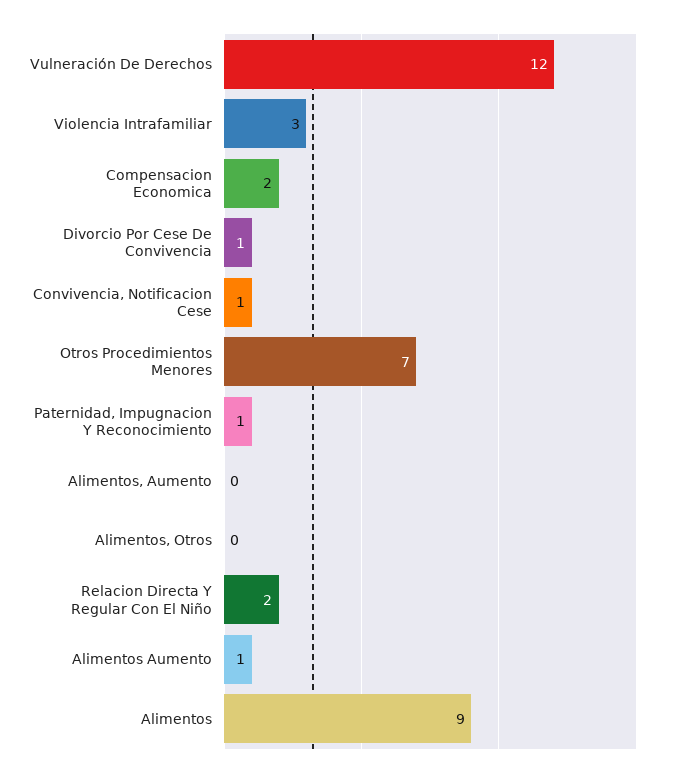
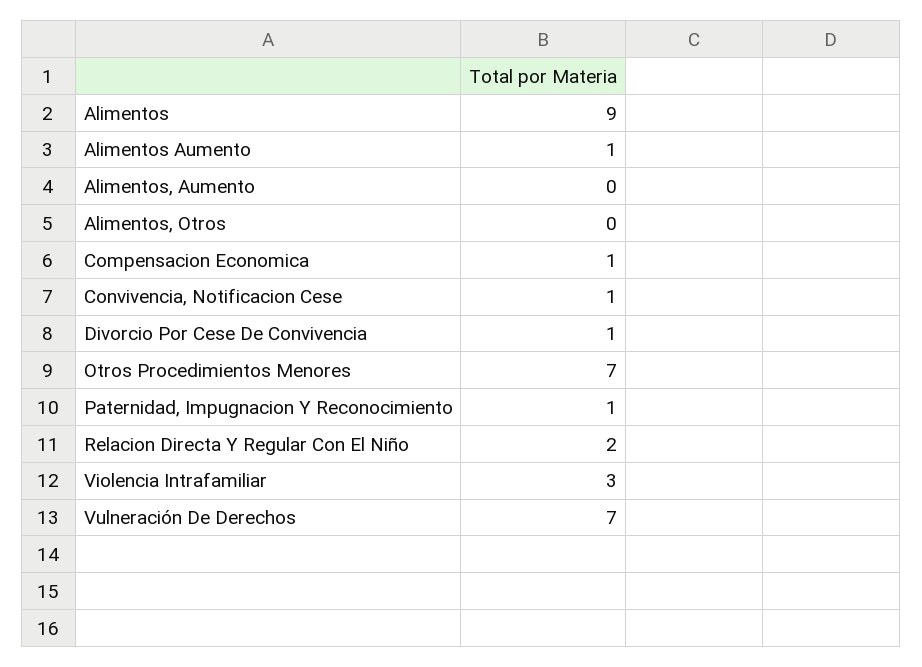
Vulneración De Derechos: 12 -> 7
Compensacion Economica: 2 -> 1

